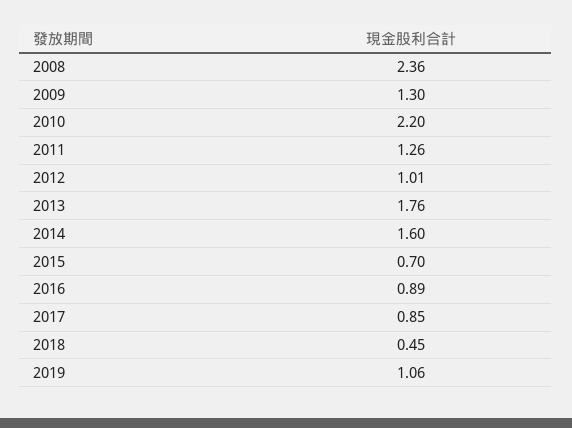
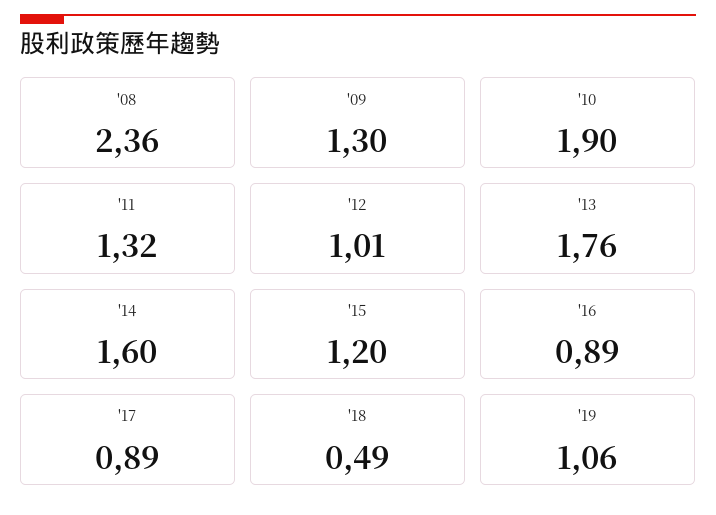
2010: 2.2 -> 1.9
2011: 1.26 -> 1.32
2015: 0.7 -> 1.2
2017: 0.85 -> 0.89
2018: 0.45 -> 0.49

